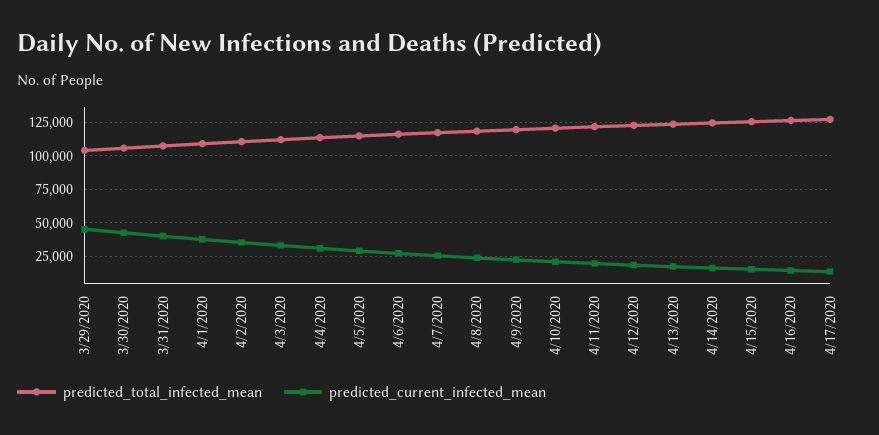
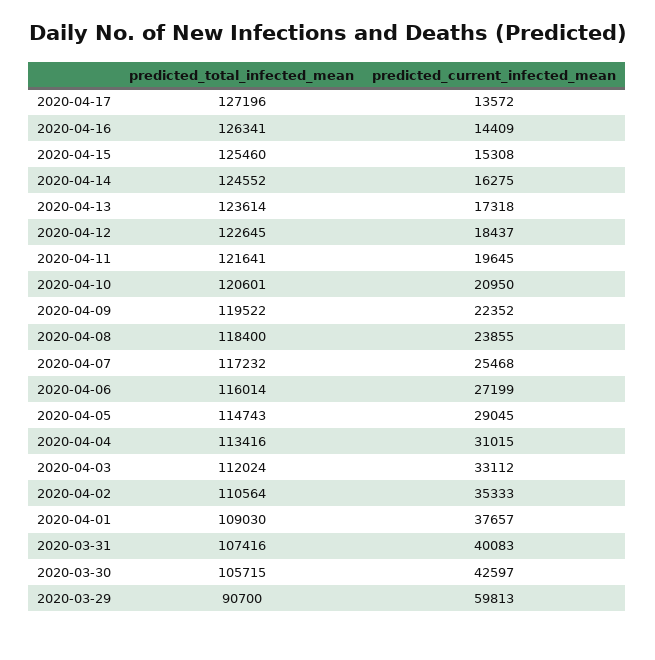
predicted_total_infected_mean, 3/29/2020: 105000 -> 90700
predicted_current_infected_mean, 3/29/2020: 45000 -> 59813

